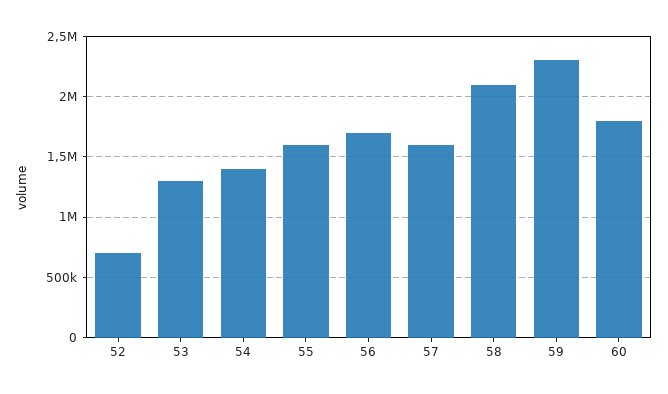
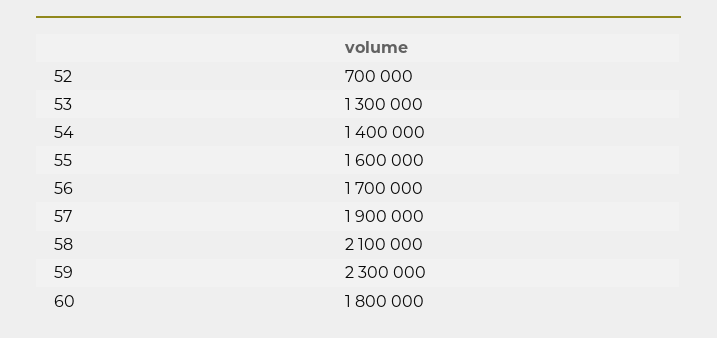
57: 1600000 -> 1900000

